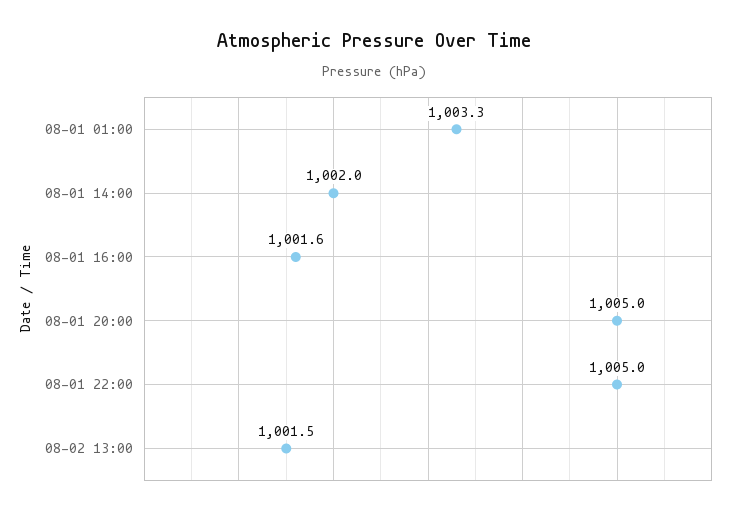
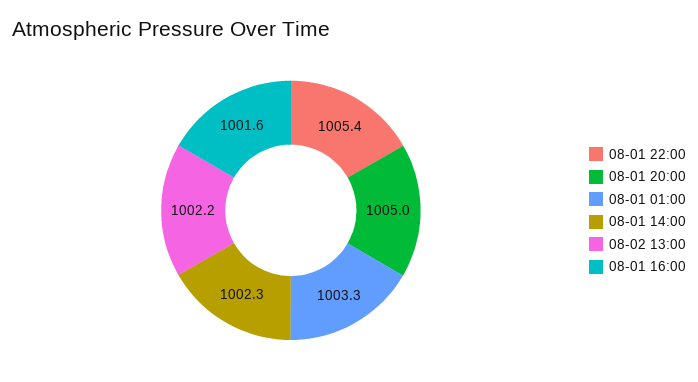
08-01 14:00: 1002 -> 1002.3
08-01 22:00: 1005 -> 1005.4
08-02 13:00: 1001.5 -> 1002.2

